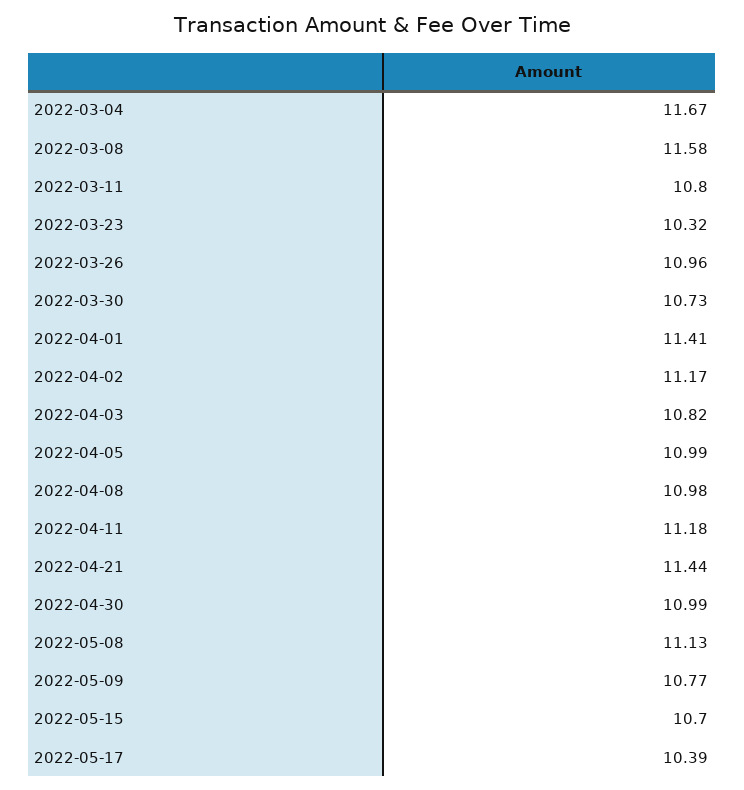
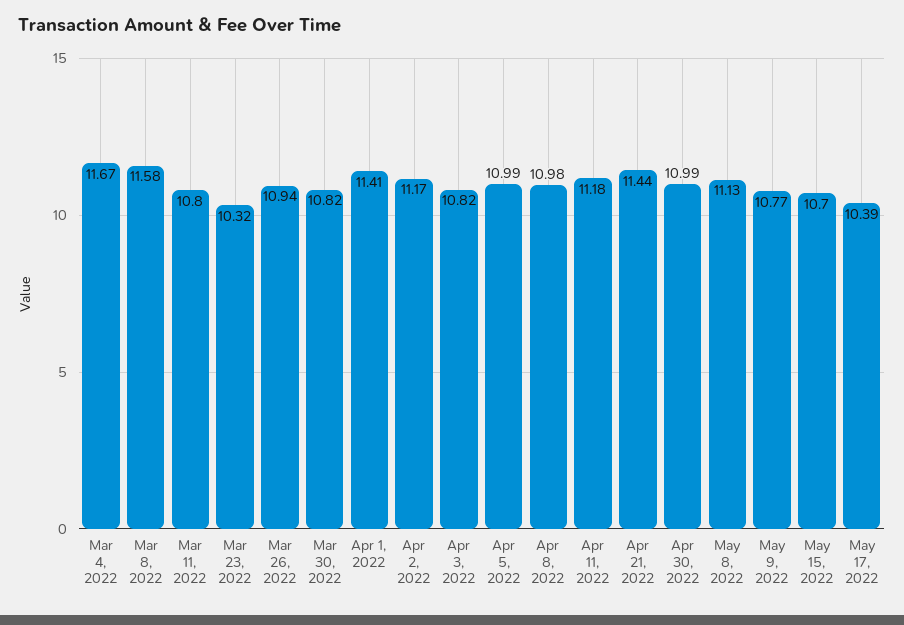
2022-03-26: 10.96 -> 10.94
2022-03-30: 10.73 -> 10.82

